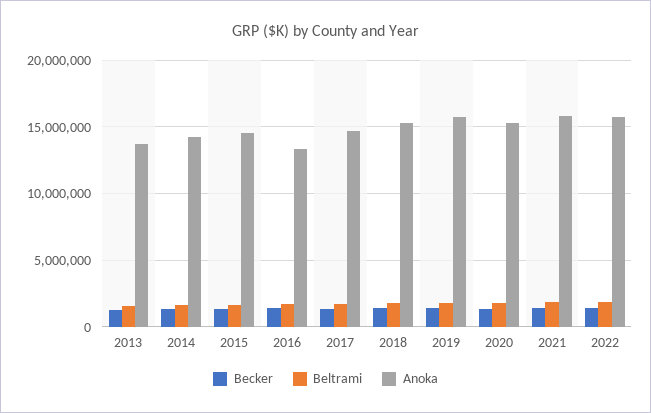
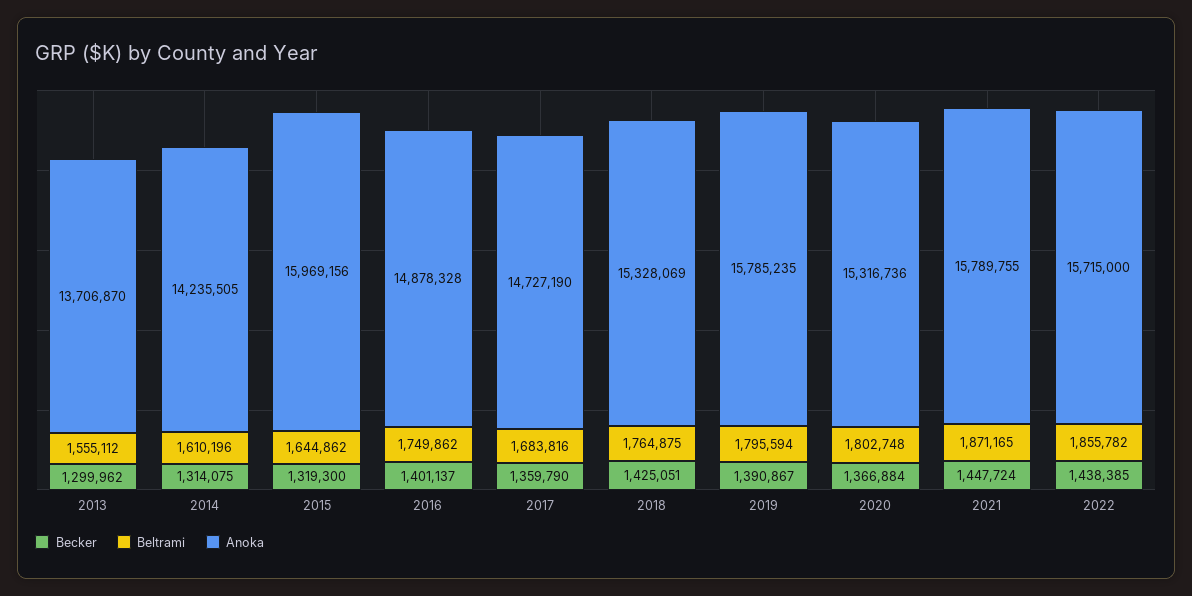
Anoka, 2015: 14500000 -> 15969156
Anoka, 2016: 13500000 -> 14878328

